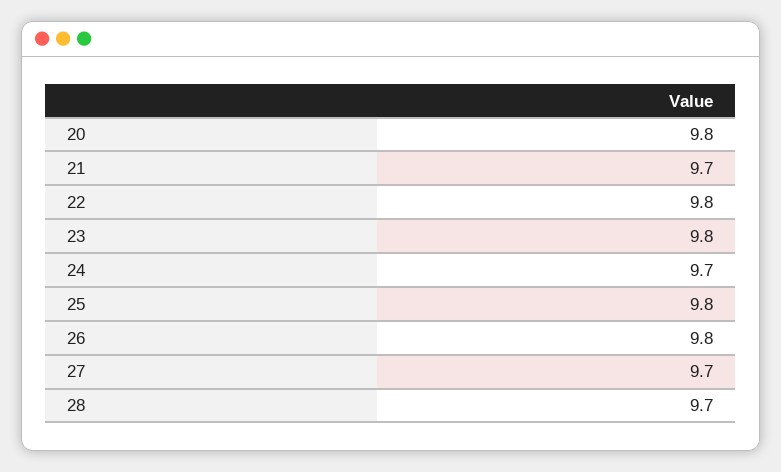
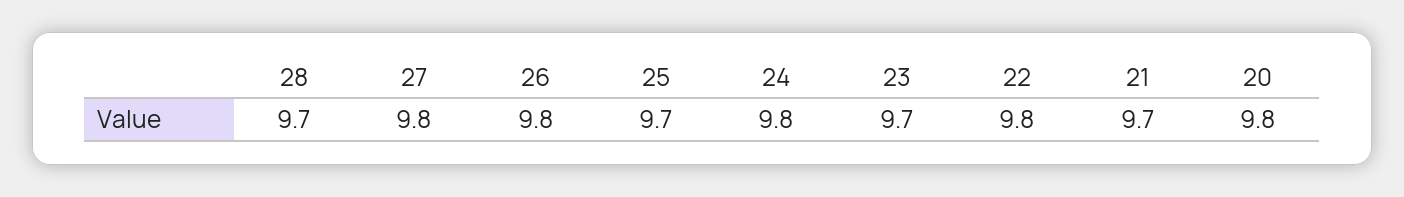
23: 9.8 -> 9.7
24: 9.7 -> 9.8
25: 9.8 -> 9.7
27: 9.7 -> 9.8

